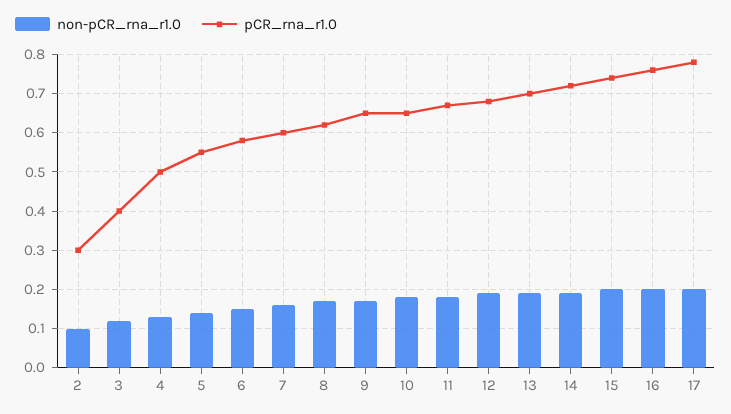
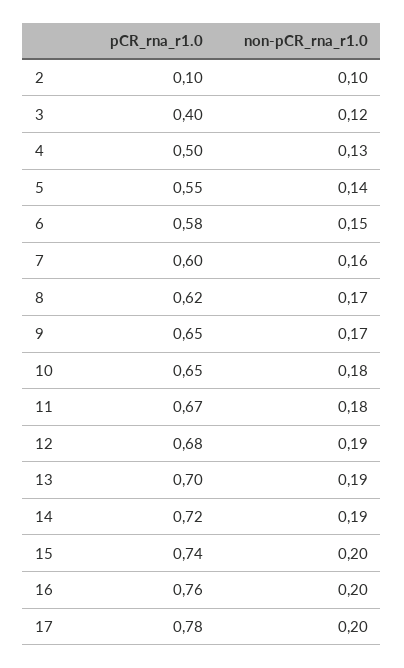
pCR_rna_r1.0, 2: 0.3 -> 0.1

